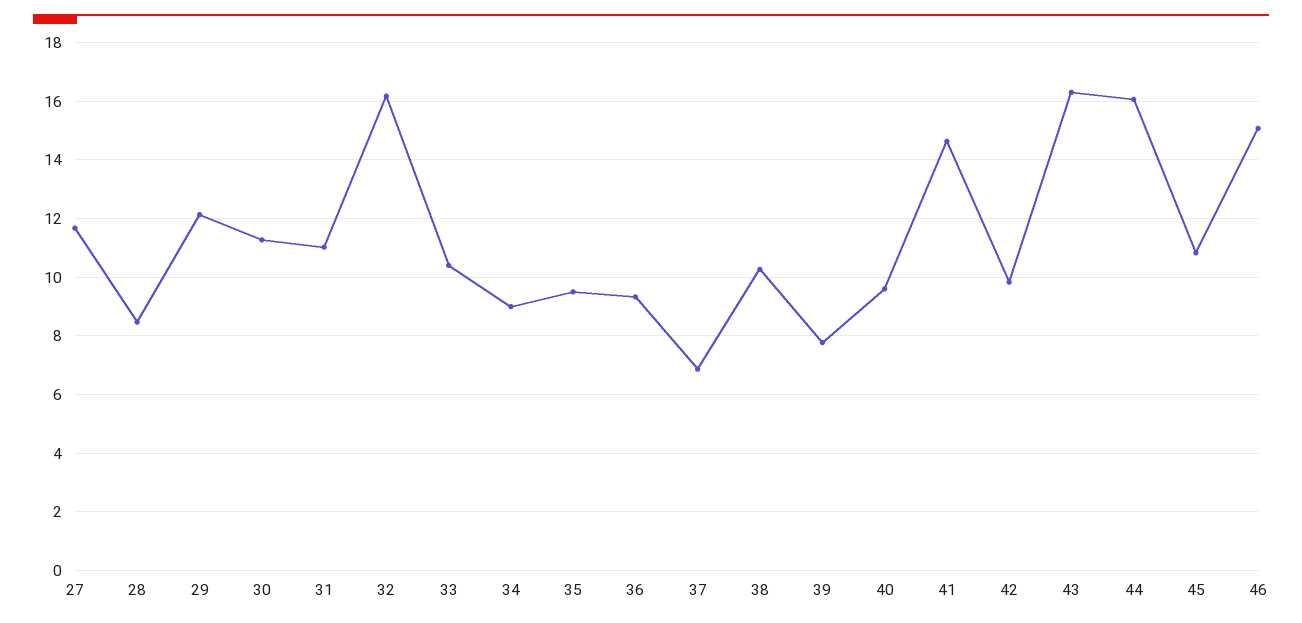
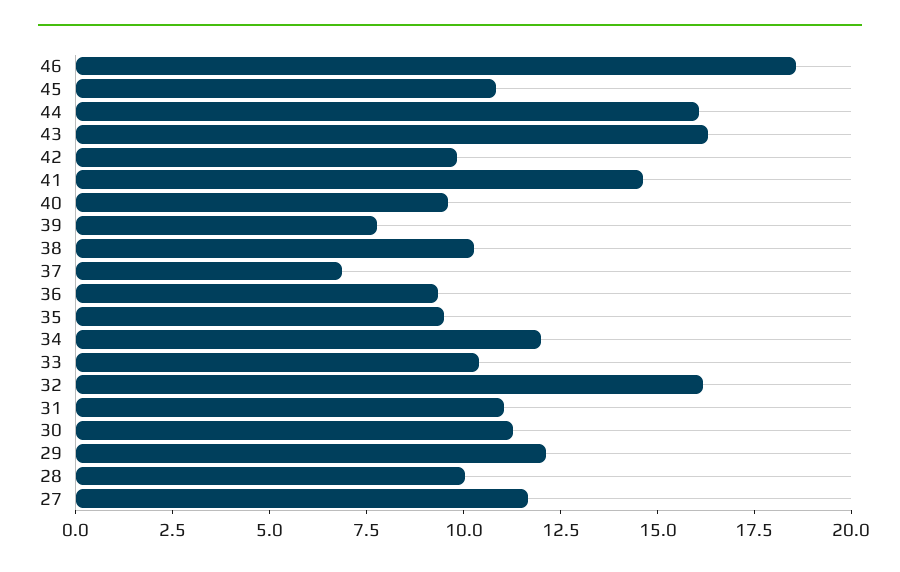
28: 8.5 -> 10
34: 9 -> 12
46: 15 -> 18.5

